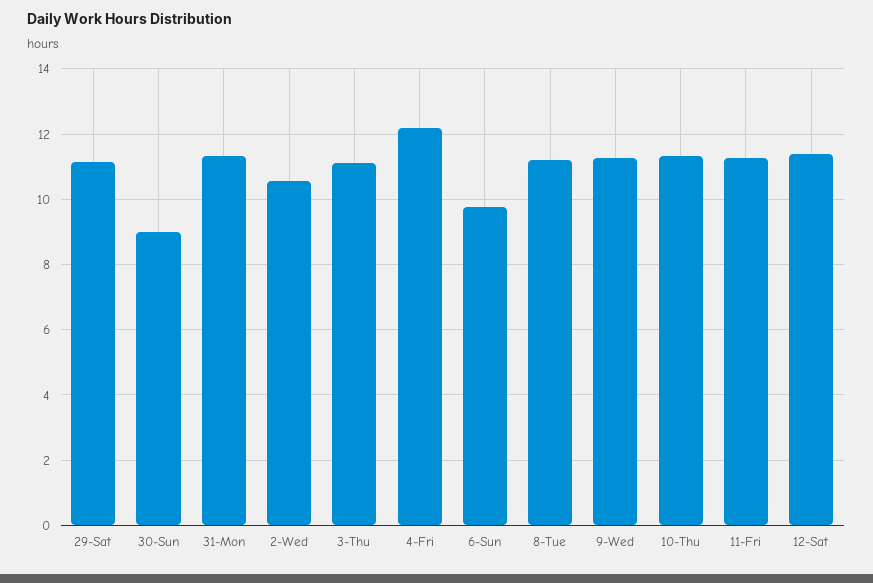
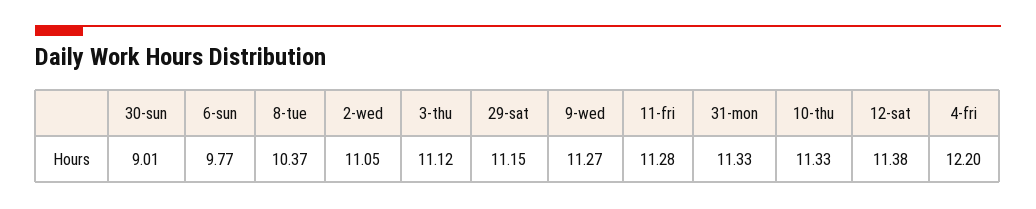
2-Wed: 10.6 -> 11.05
8-Tue: 11.2 -> 10.37

